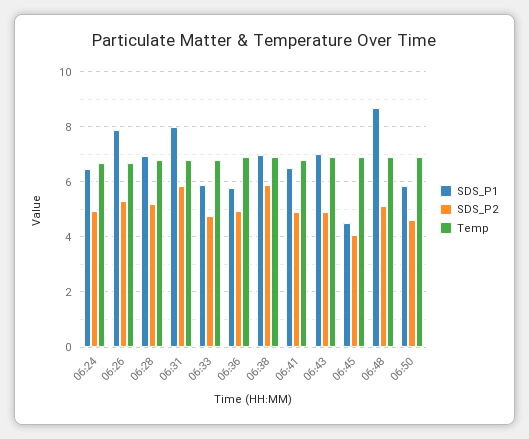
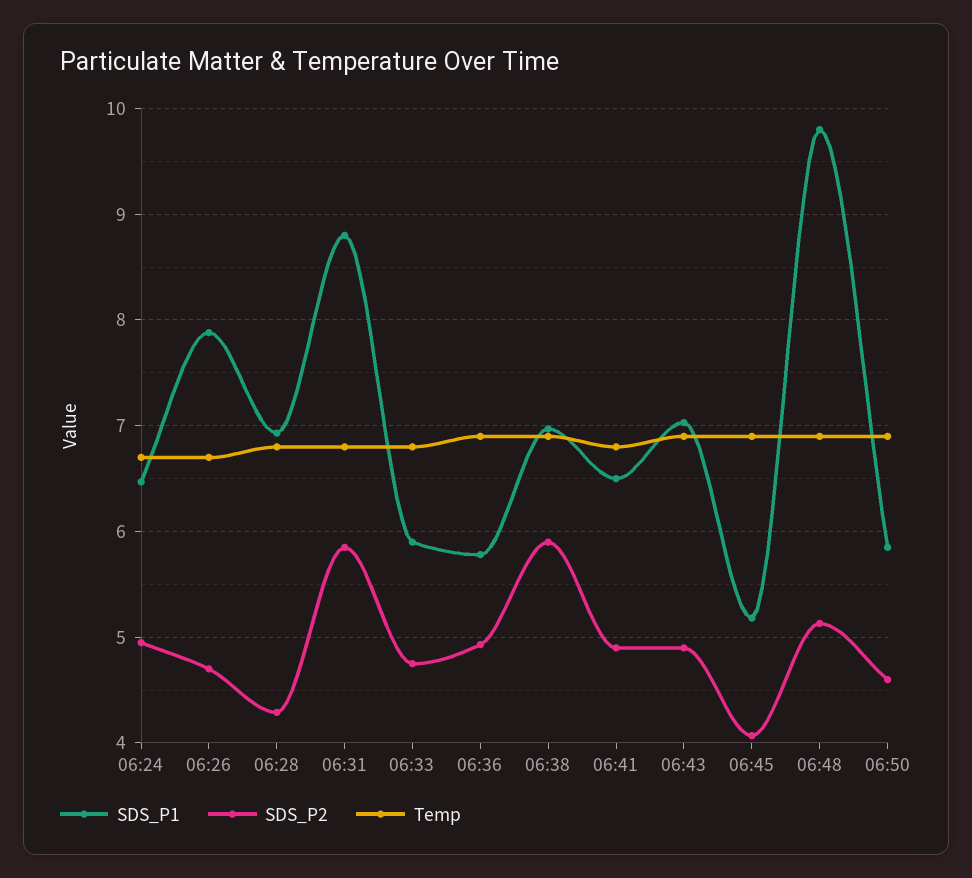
SDS_P2, 06:26: 5.25 -> 4.7
SDS_P2, 06:28: 5.25 -> 4.3
SDS_P1, 06:31: 8 -> 8.8
SDS_P1, 06:45: 4.5 -> 5.2
SDS_P1, 06:48: 8.75 -> 9.8

